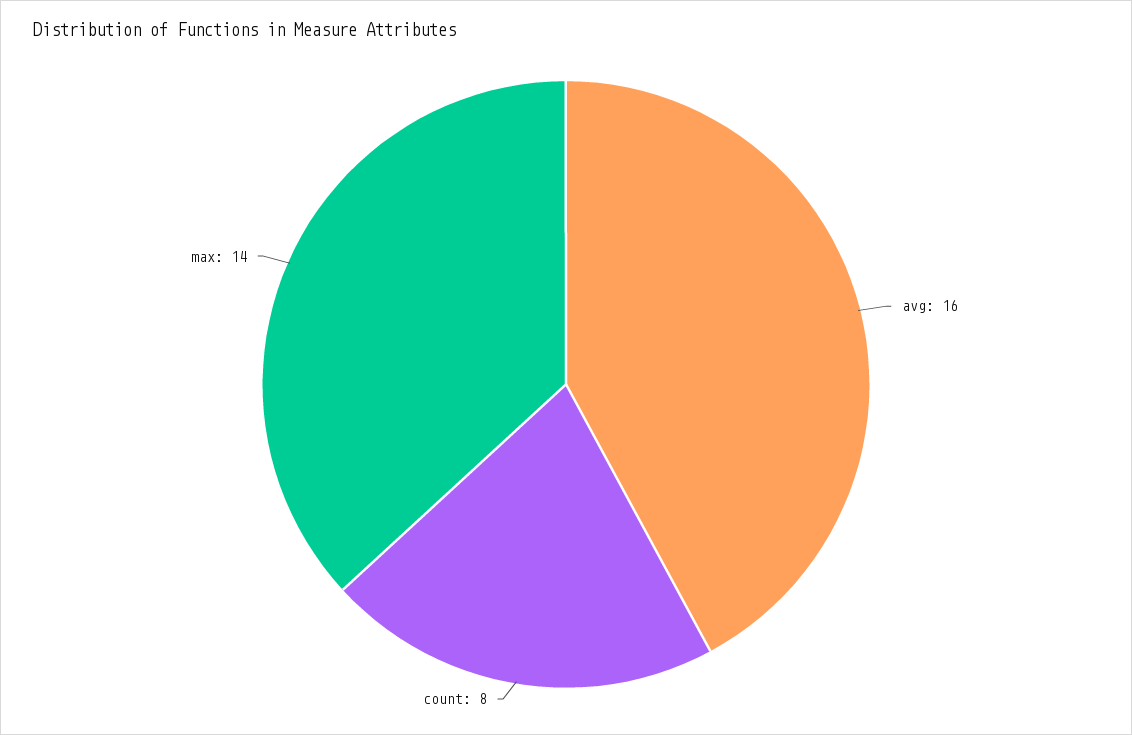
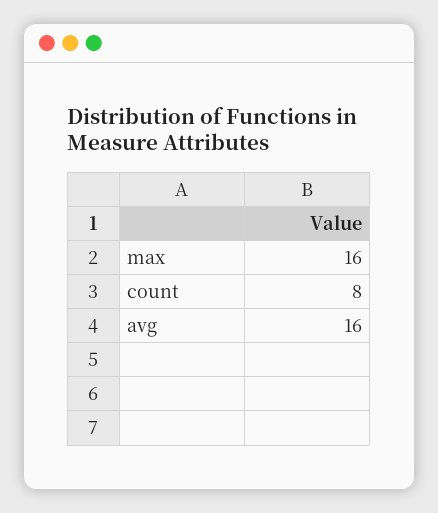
max: 14 -> 16

